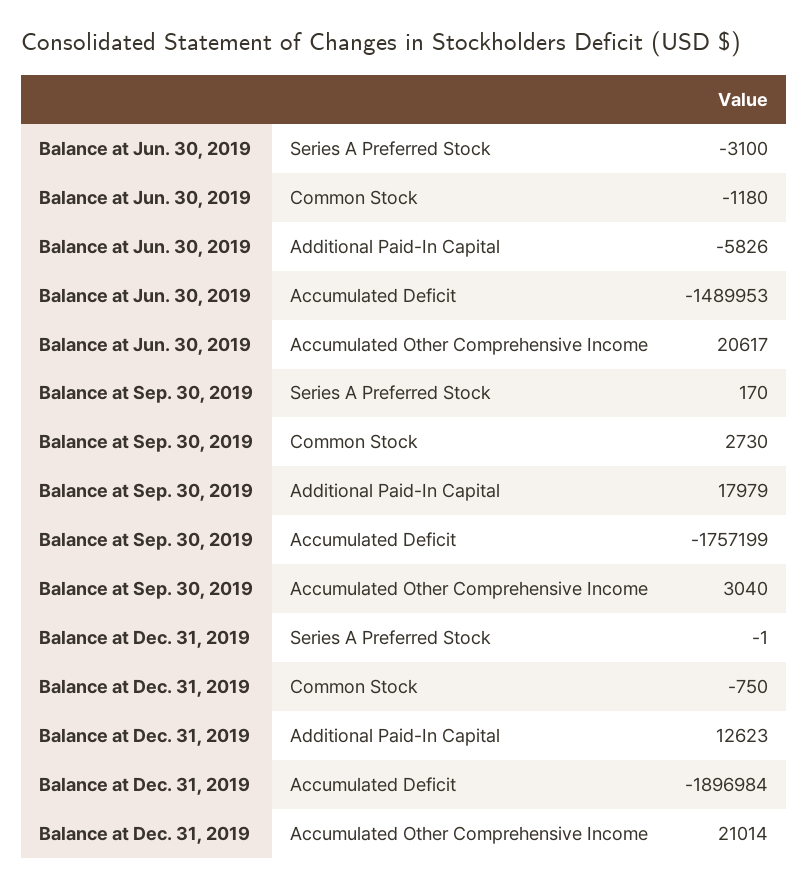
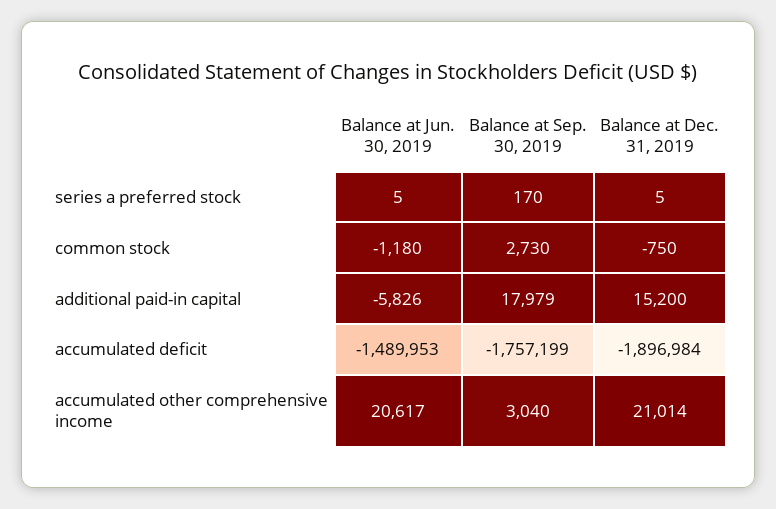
Balance at Jun. 30, 2019, Series A Preferred Stock: -3100 -> 5
Balance at Dec. 31, 2019, Series A Preferred Stock: -1 -> 5
Balance at Dec. 31, 2019, Additional Paid-In Capital: 12623 -> 15200

